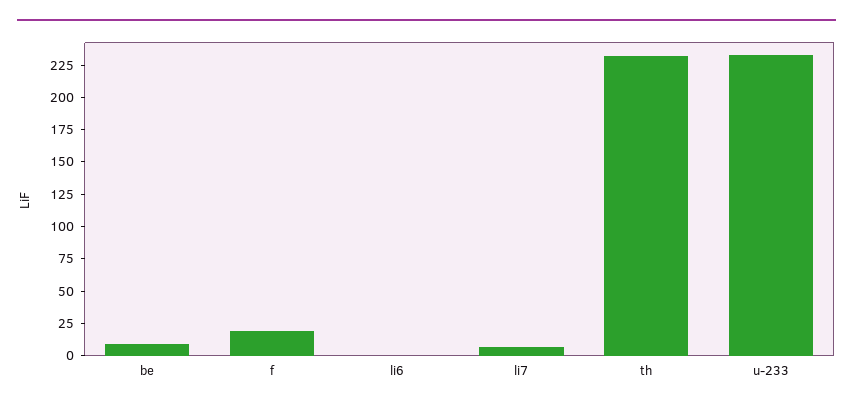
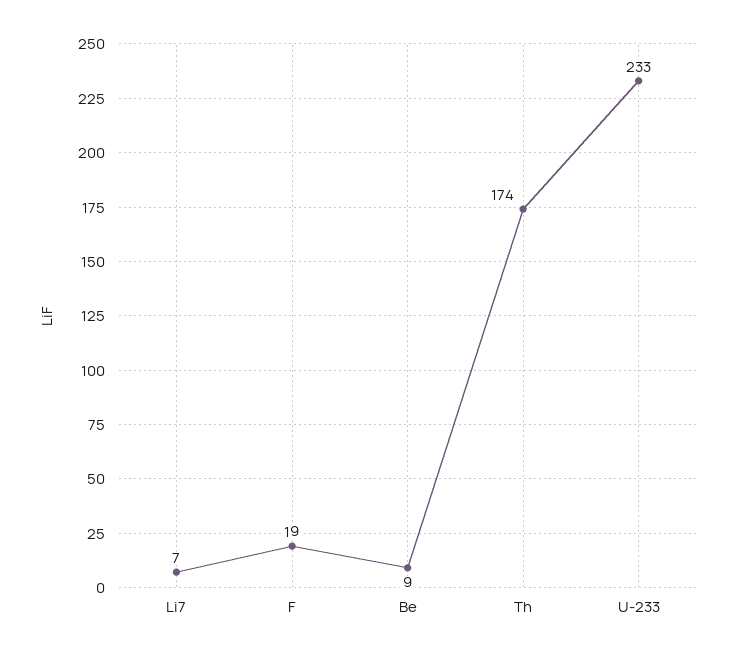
li6: 0 -> none
th: 225 -> 174

